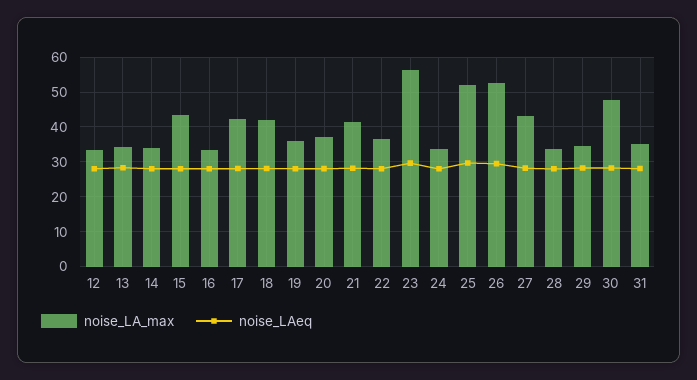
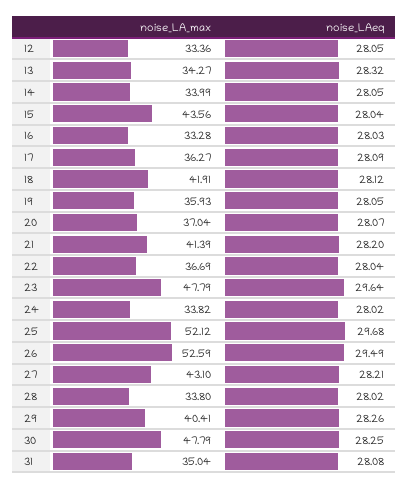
noise_LA_max, 17: 42 -> 36.27
noise_LA_max, 23: 56 -> 47.79
noise_LA_max, 29: 34 -> 40.41

